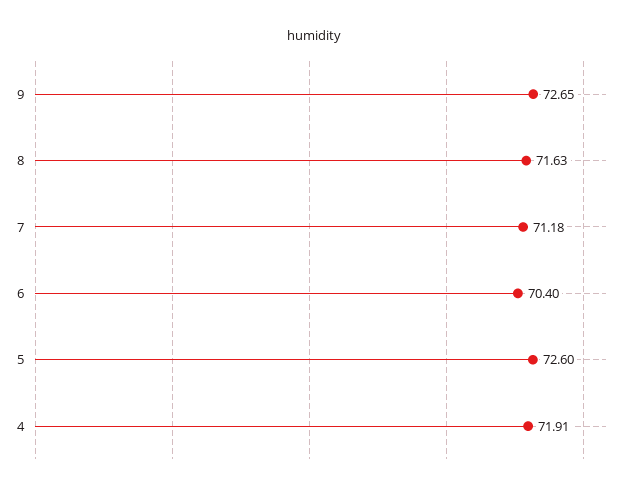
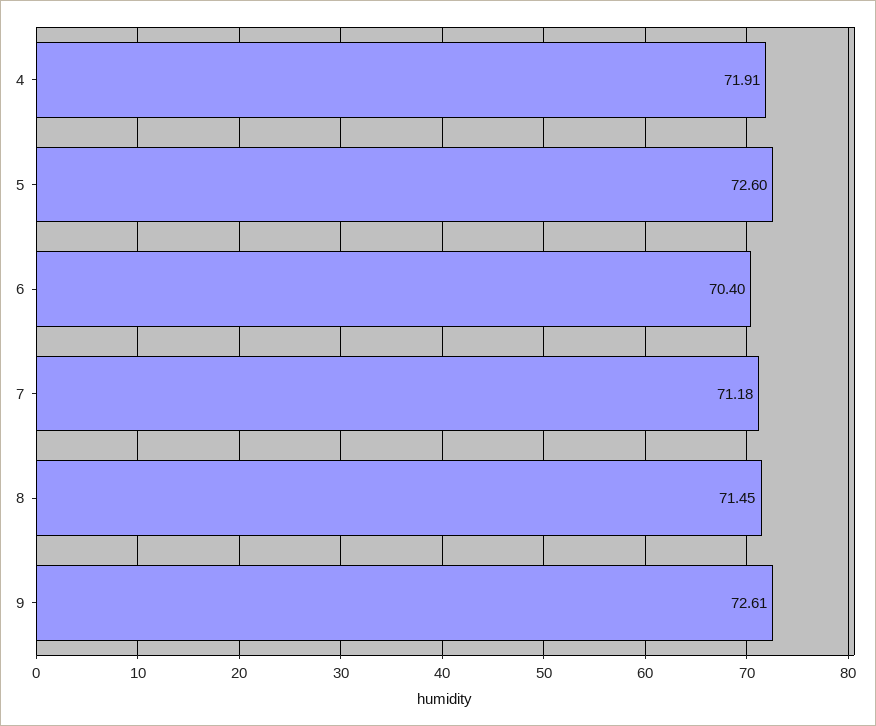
9: 72.65 -> 72.61
8: 71.63 -> 71.45

